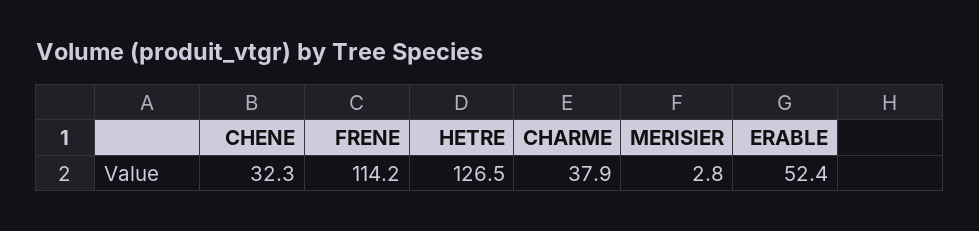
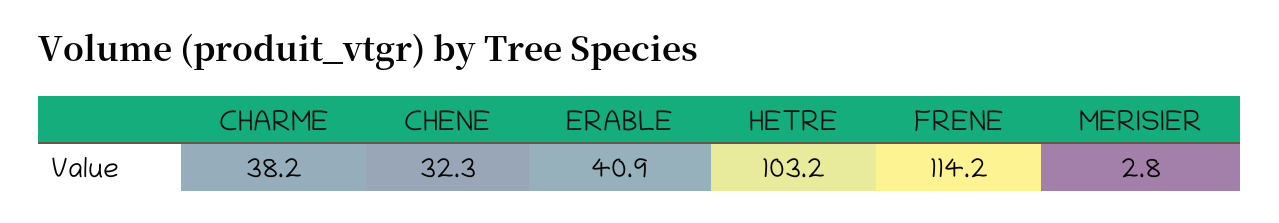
HETRE: 126.5 -> 103.2
CHARME: 37.9 -> 38.2
ERABLE: 52.4 -> 40.9

